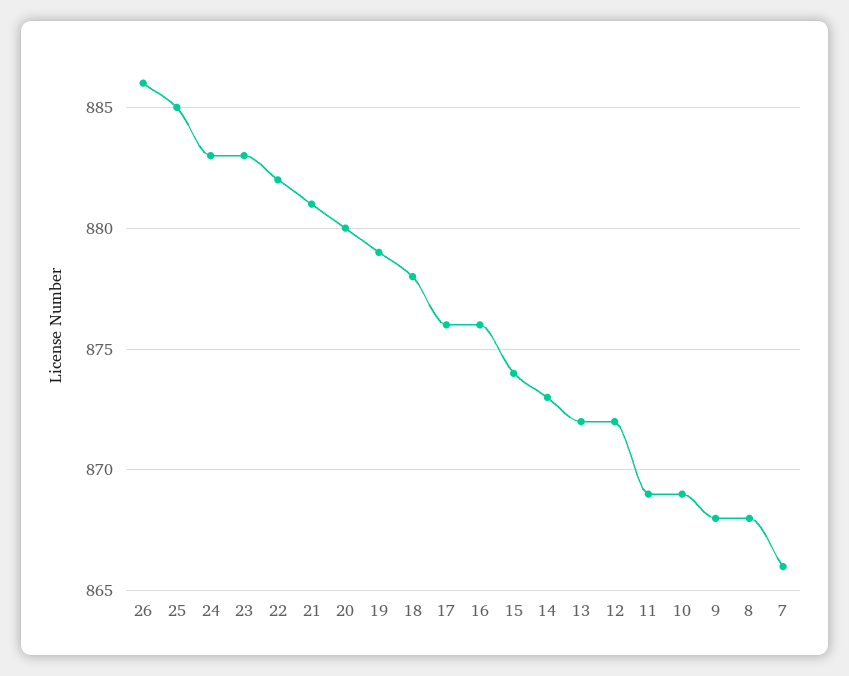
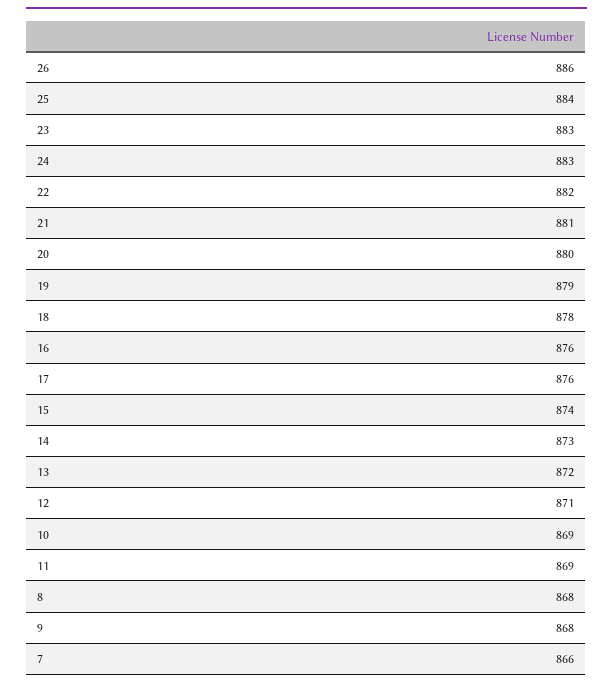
25: 885 -> 884
12: 872 -> 871

